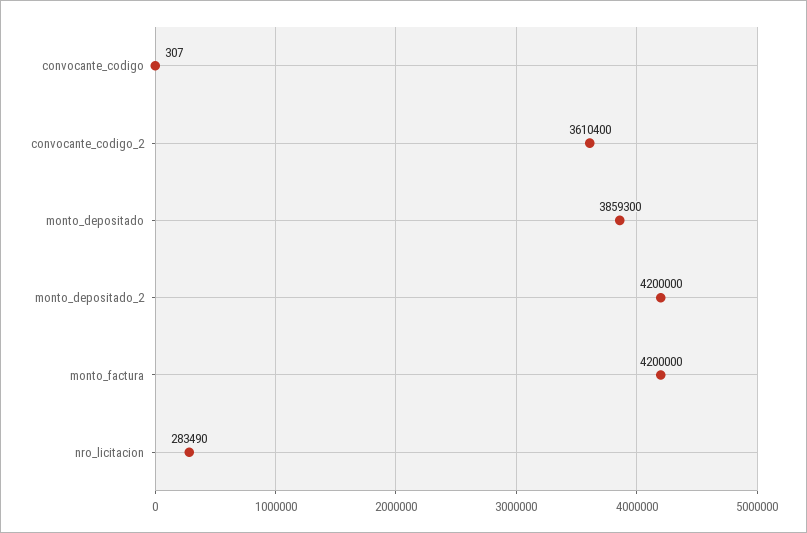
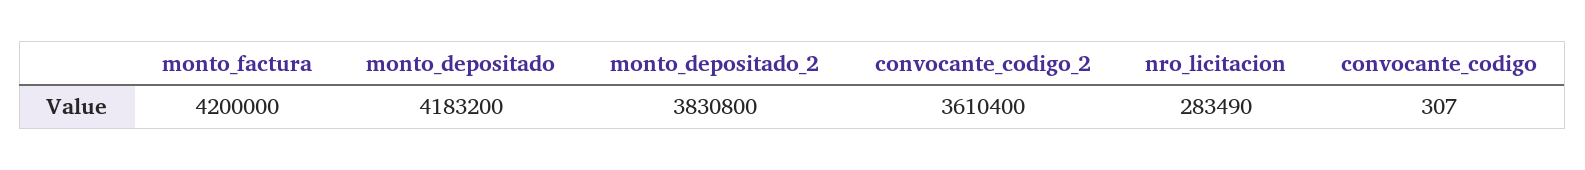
monto_depositado: 3859300 -> 4183200
monto_depositado_2: 4200000 -> 3830800

